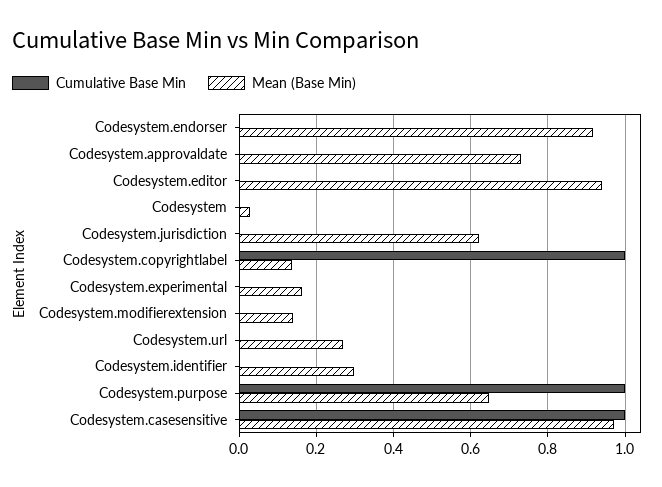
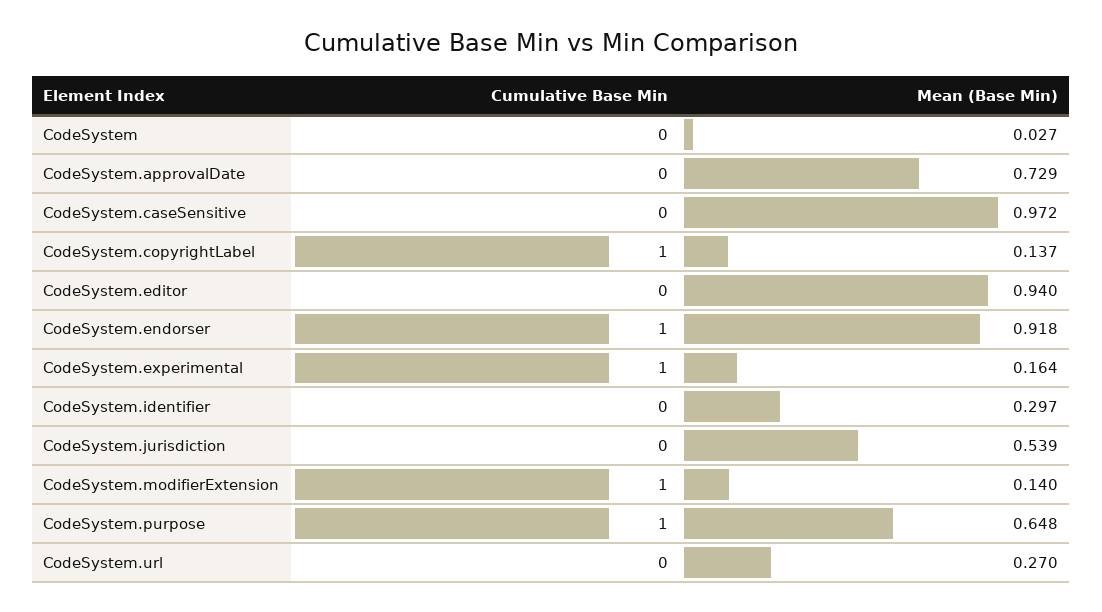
Cumulative Base Min, Codesystem.endorser: 0 -> 1
Mean (Base Min), Codesystem.jurisdiction: 0.62 -> 0.539
Cumulative Base Min, Codesystem.experimental: 0 -> 1
Cumulative Base Min, Codesystem.modifierextension: 0 -> 1
Cumulative Base Min, Codesystem.casesensitive: 1 -> 0

